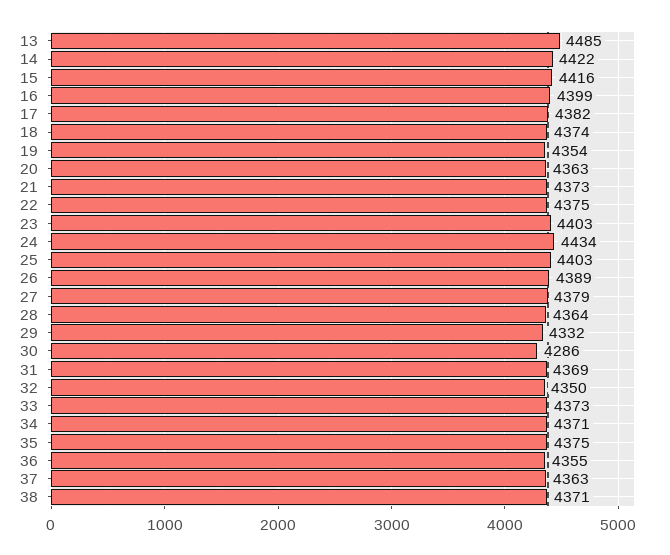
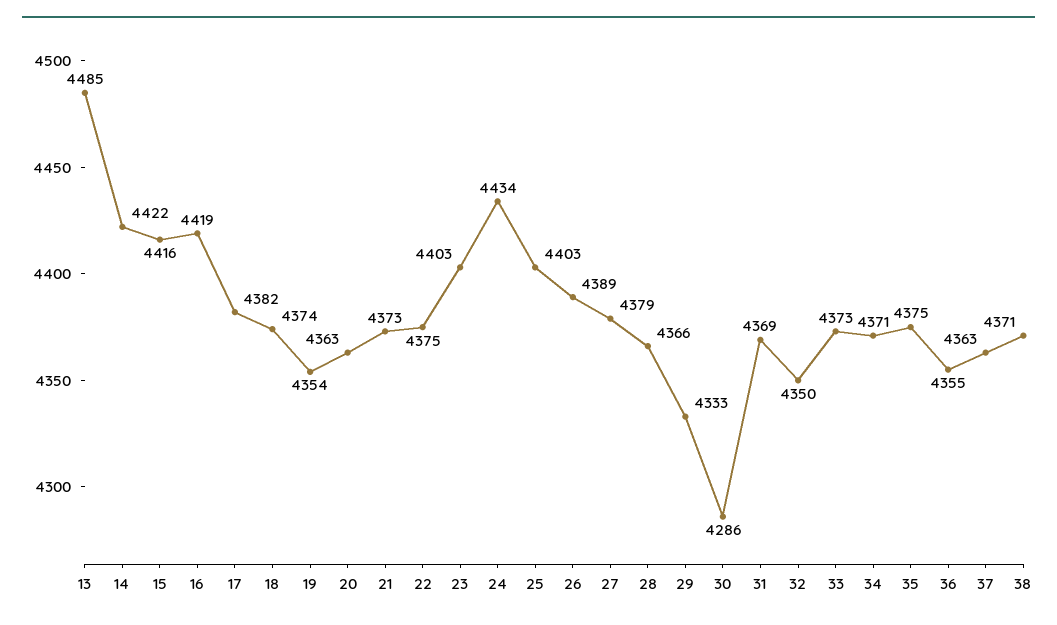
16: 4399 -> 4419
28: 4364 -> 4366
29: 4332 -> 4333

